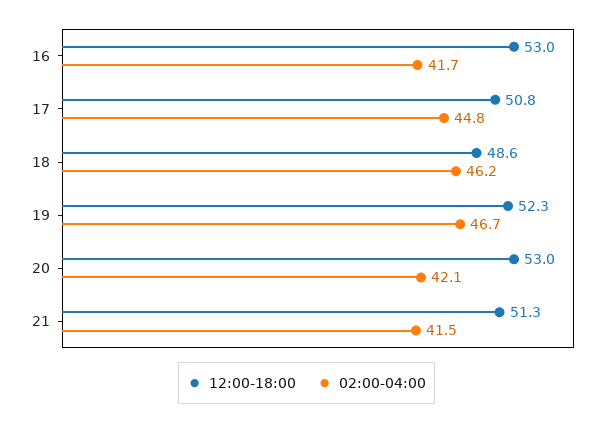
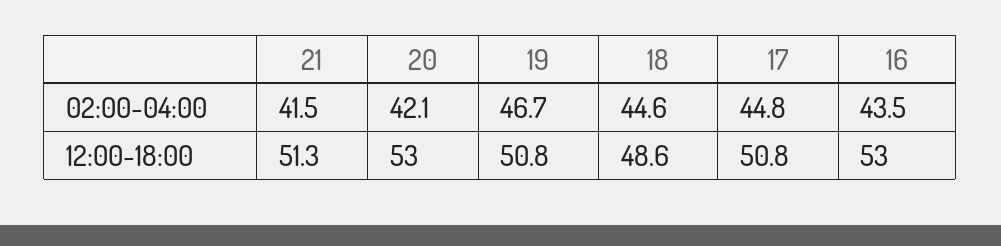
02:00-04:00, 16: 41.7 -> 43.5
02:00-04:00, 18: 46.2 -> 44.6
12:00-18:00, 19: 52.3 -> 50.8

